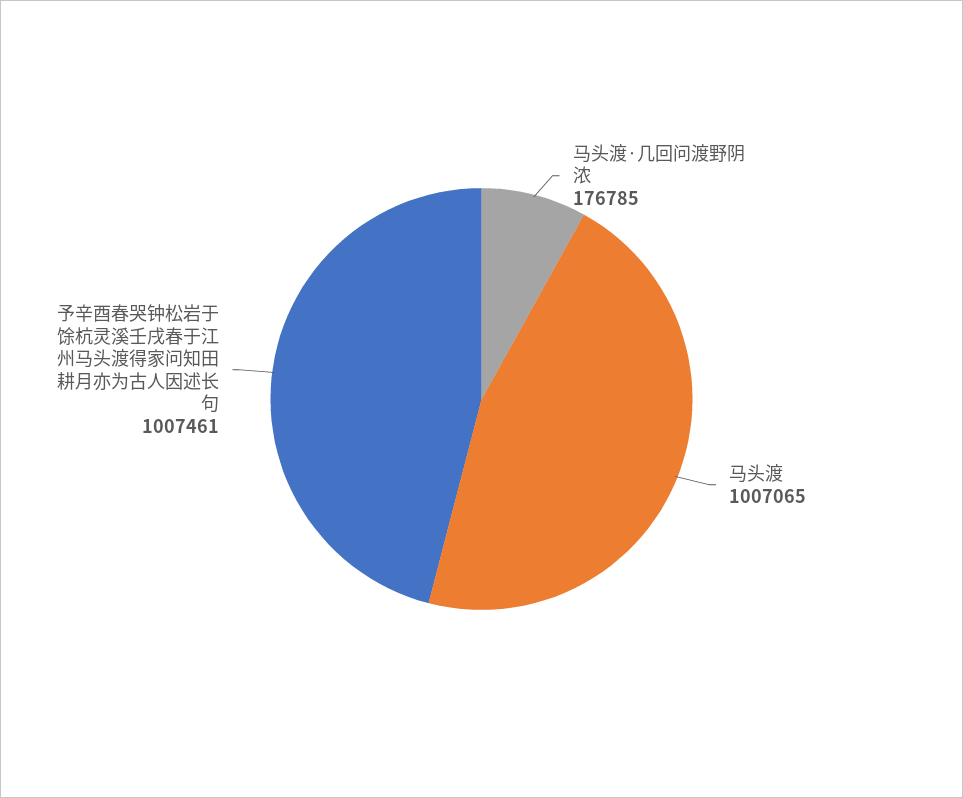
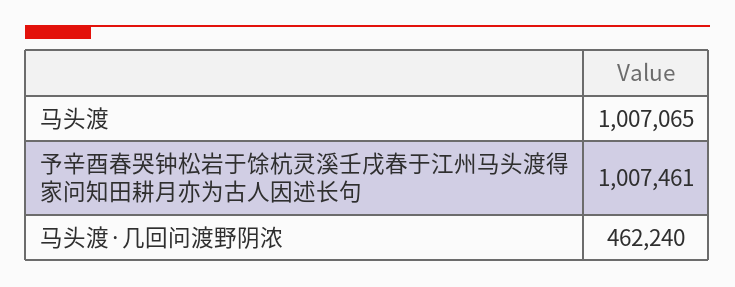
马头渡·几回问渡野阴浓: 176785 -> 462240

